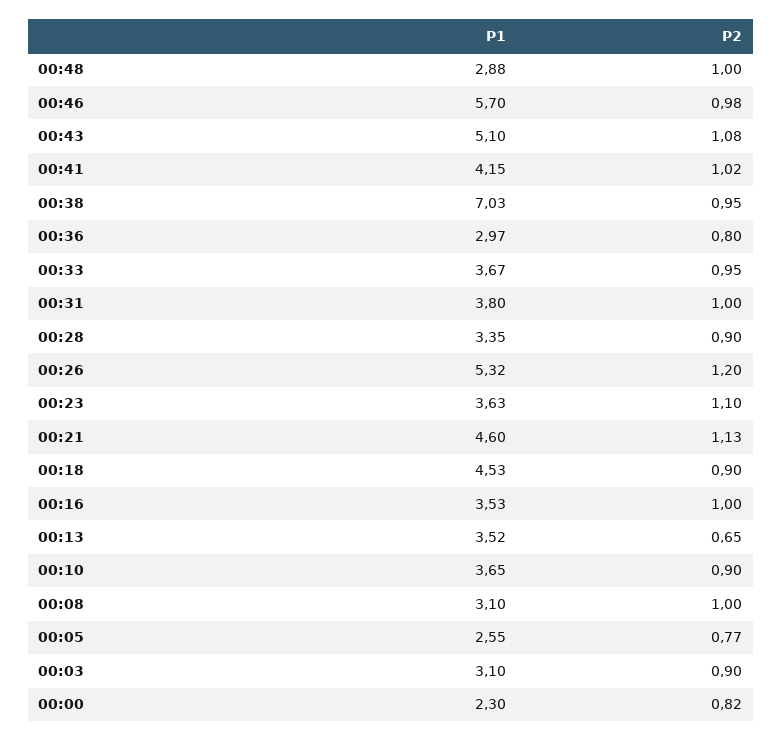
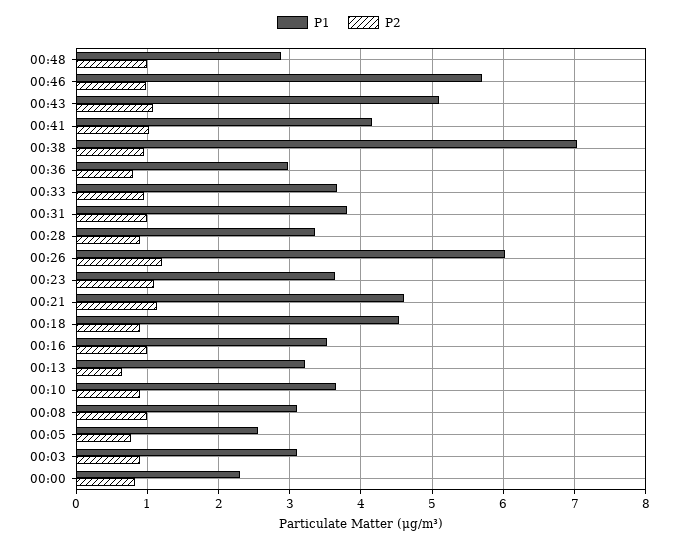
P1, 00:26: 5.32 -> 6
P1, 00:13: 3.52 -> 3.2

